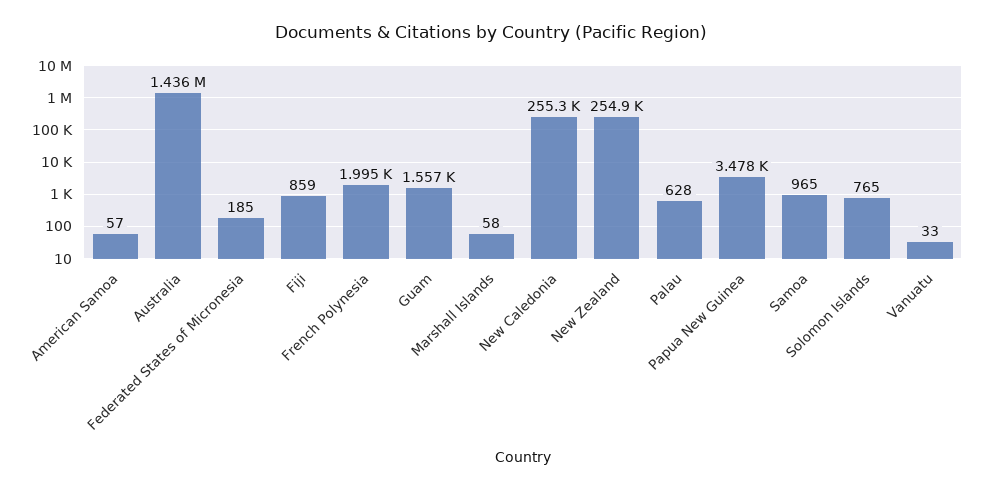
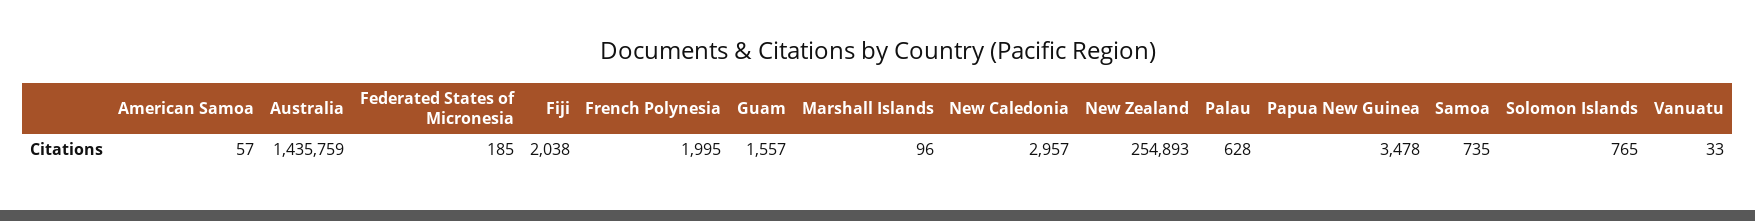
Fiji: 859 -> 2038
Marshall Islands: 58 -> 96
New Caledonia: 255300 -> 2957
Samoa: 965 -> 735

